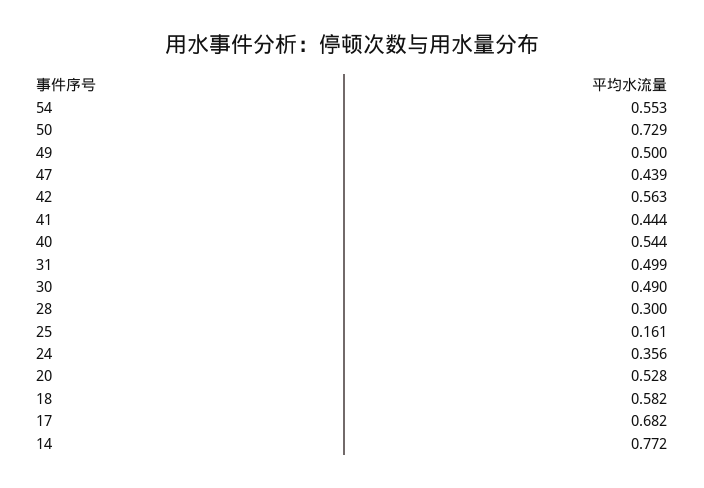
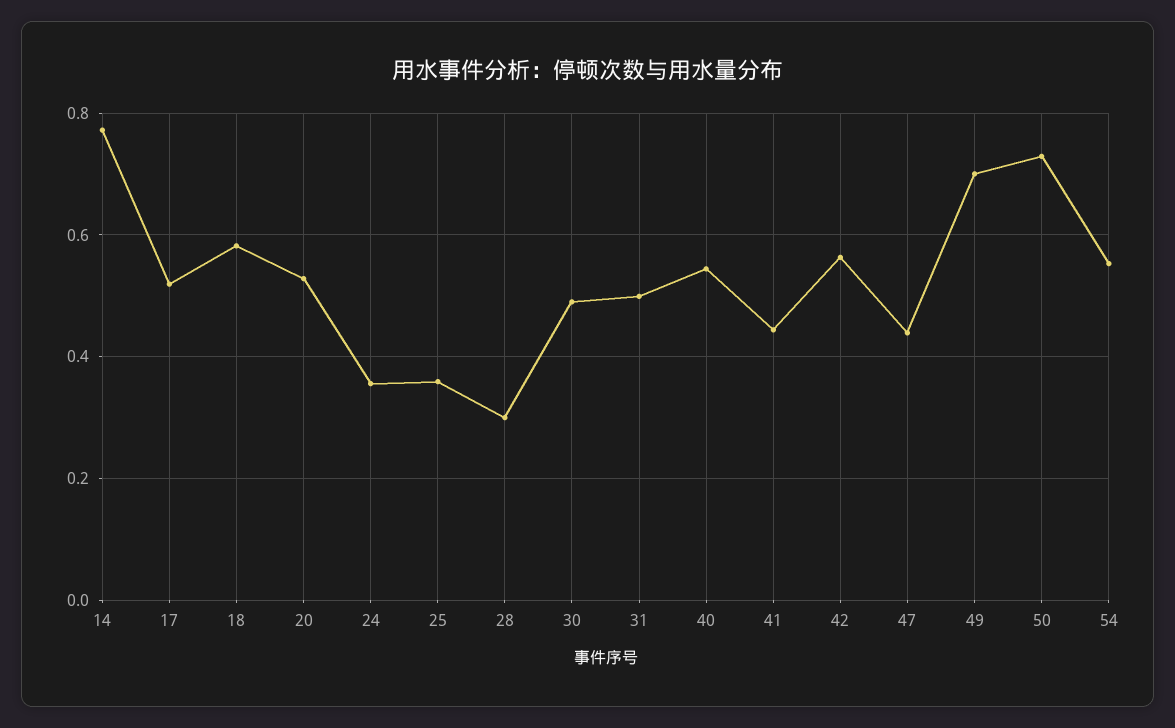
49: 0.5 -> 0.7
25: 0.161 -> 0.36
17: 0.682 -> 0.52

